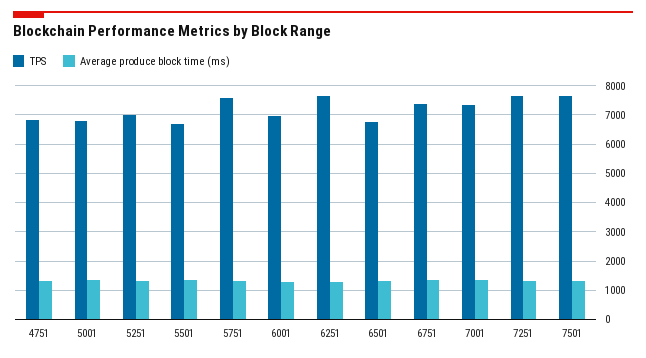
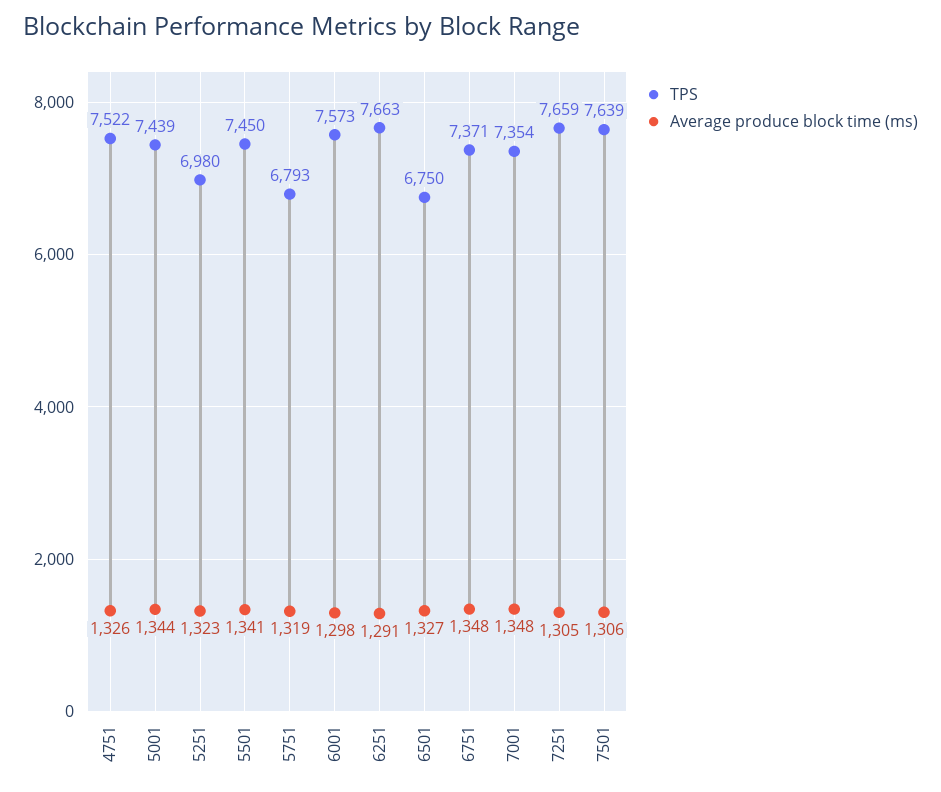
TPS, 4751: 6750 -> 7522
TPS, 5001: 6750 -> 7439
TPS, 5501: 6750 -> 7450
TPS, 5751: 7500 -> 6793
TPS, 6001: 7000 -> 7573

